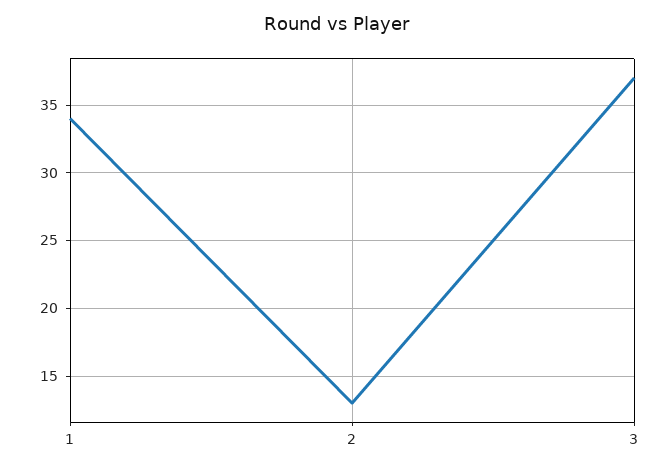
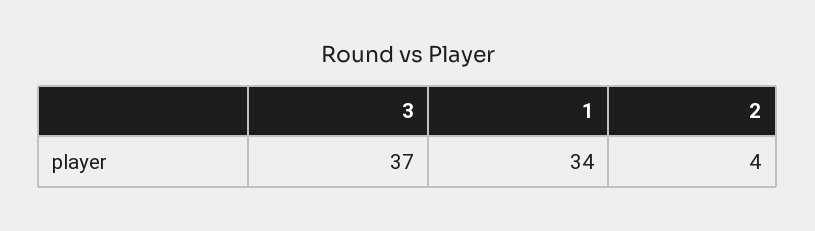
2: 13 -> 4

